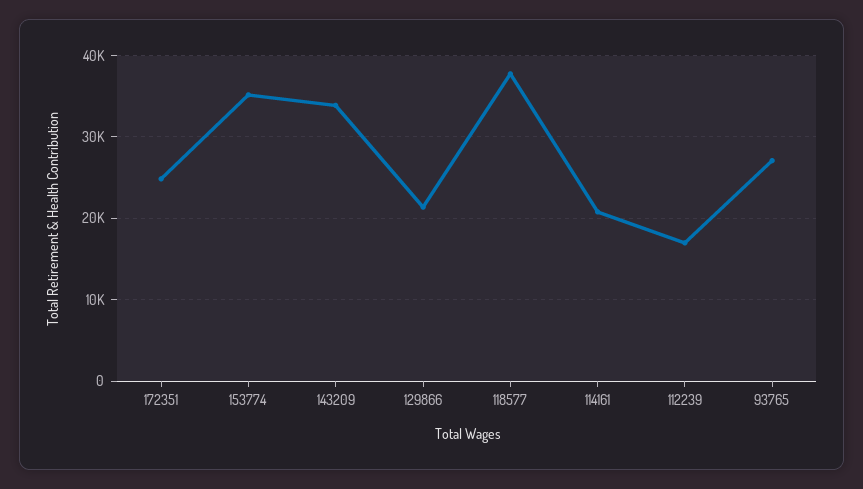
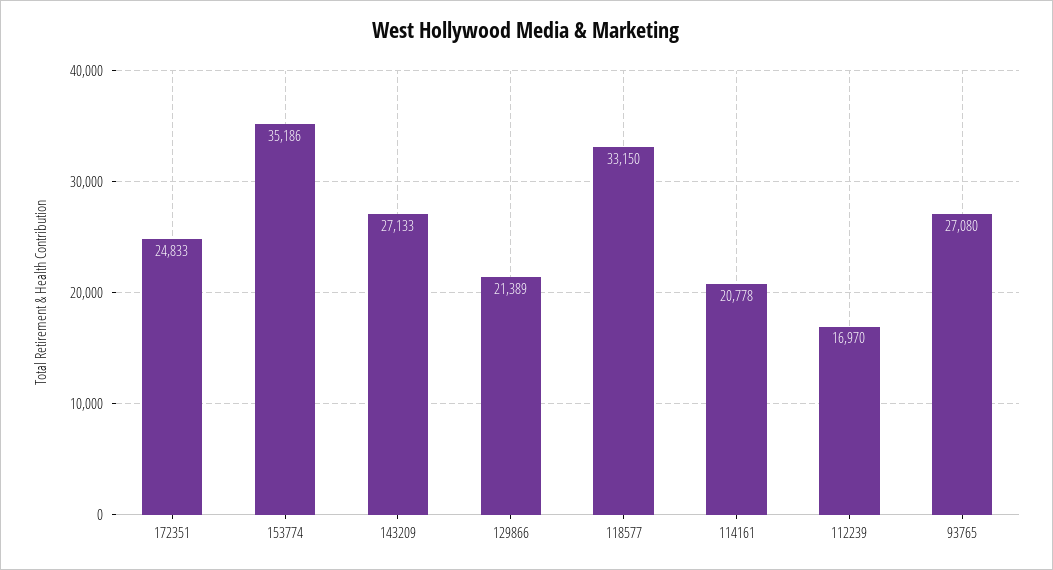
143209: 34000 -> 27133
118577: 38000 -> 33150

